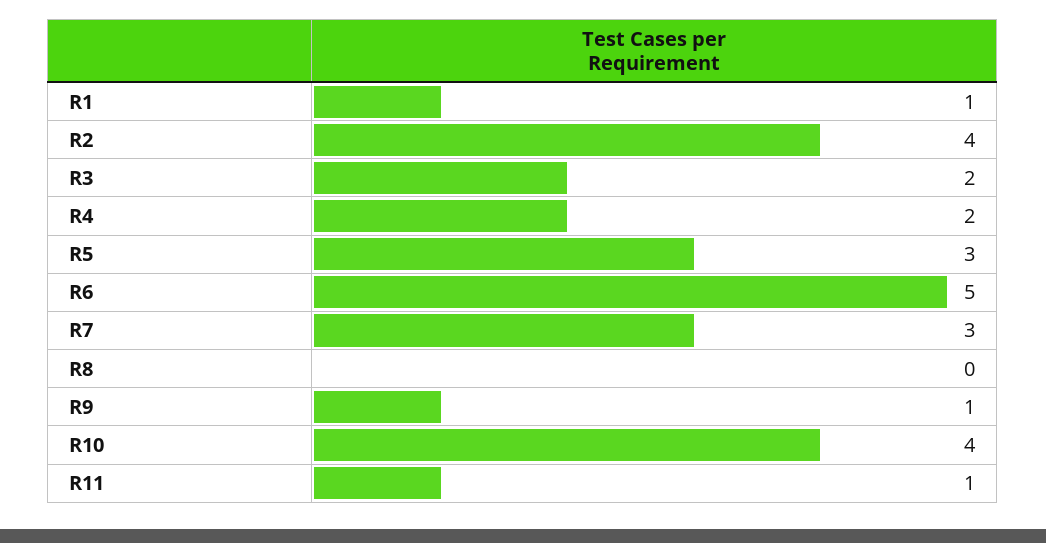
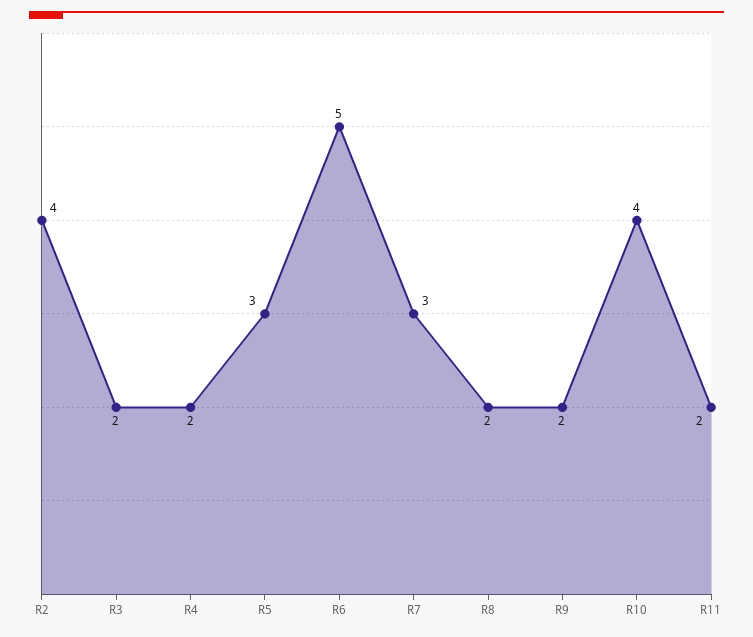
R1: 1 -> none
R8: 0 -> 2
R9: 1 -> 2
R11: 1 -> 2

